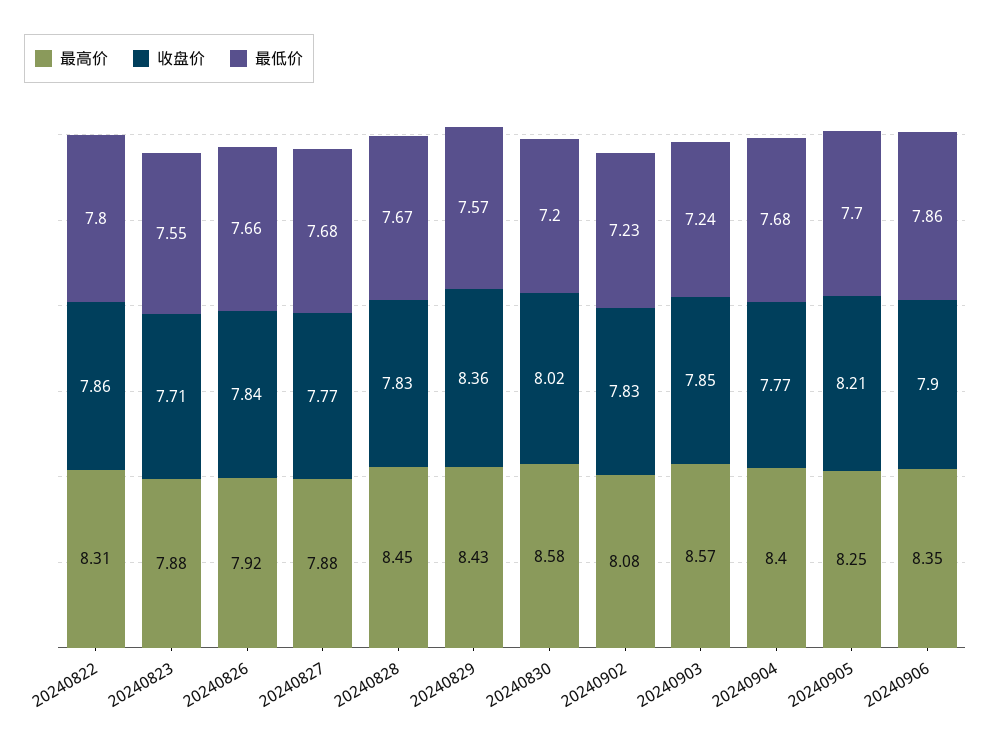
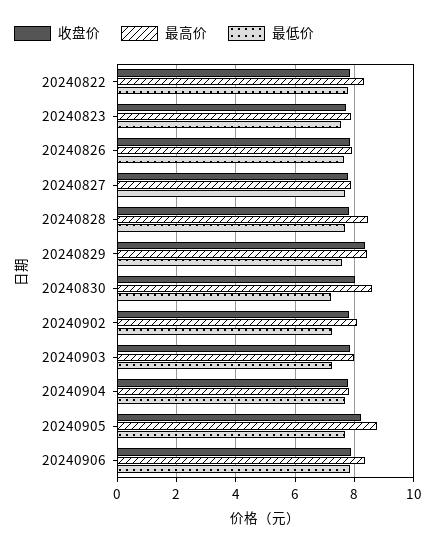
最高价, 20240903: 8.57 -> 8
最高价, 20240904: 8.4 -> 7.75
最高价, 20240905: 8.25 -> 8.75

